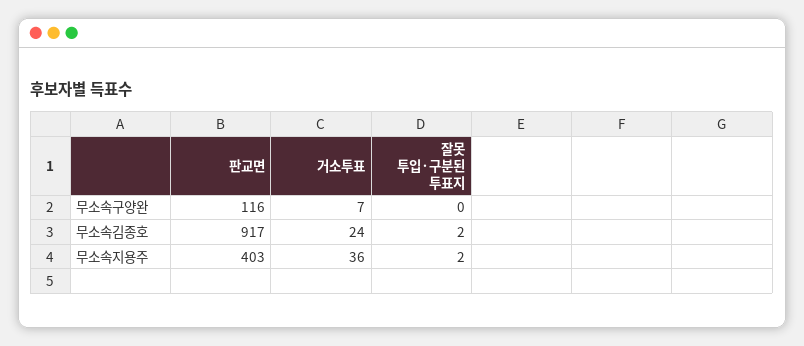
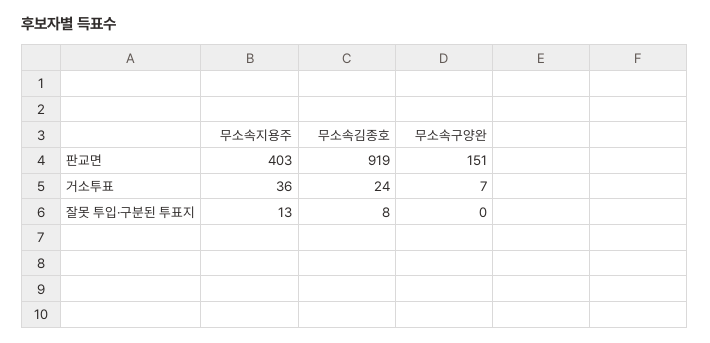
판교면, 무소속구양완: 116 -> 151
판교면, 무소속김종호: 917 -> 919
잘못 투입·구분된 투표지, 무소속김종호: 2 -> 8
잘못 투입·구분된 투표지, 무소속지용주: 2 -> 13

